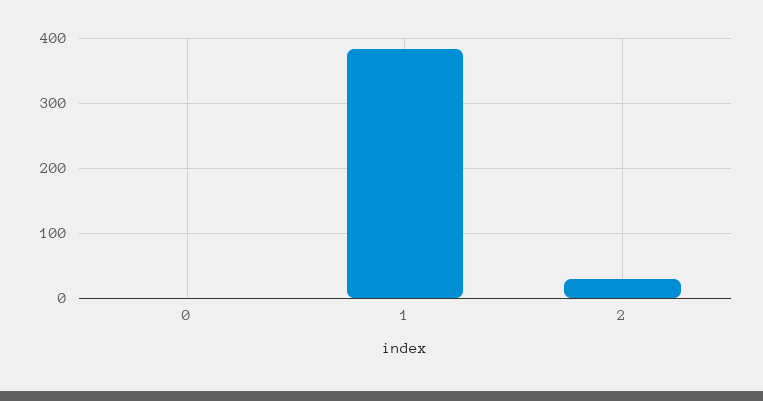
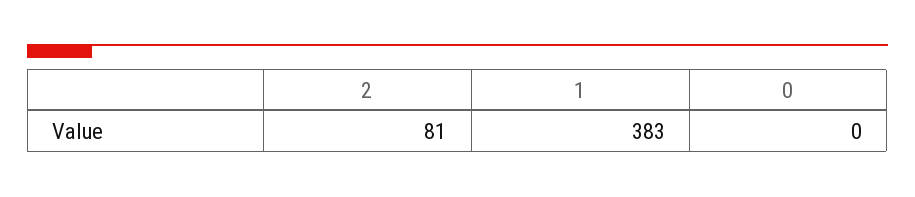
2: 30 -> 81

